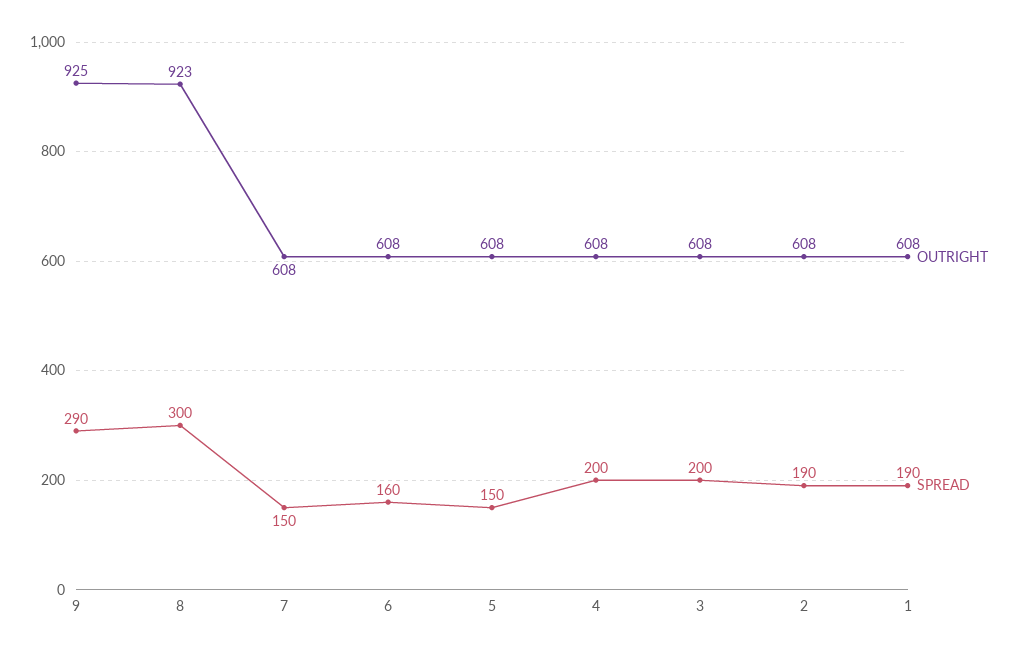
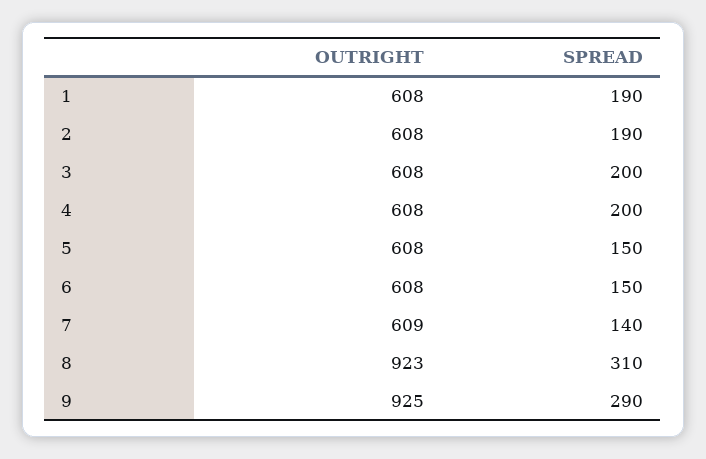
SPREAD, 8: 300 -> 310
OUTRIGHT, 7: 608 -> 609
SPREAD, 7: 150 -> 140
SPREAD, 6: 160 -> 150

